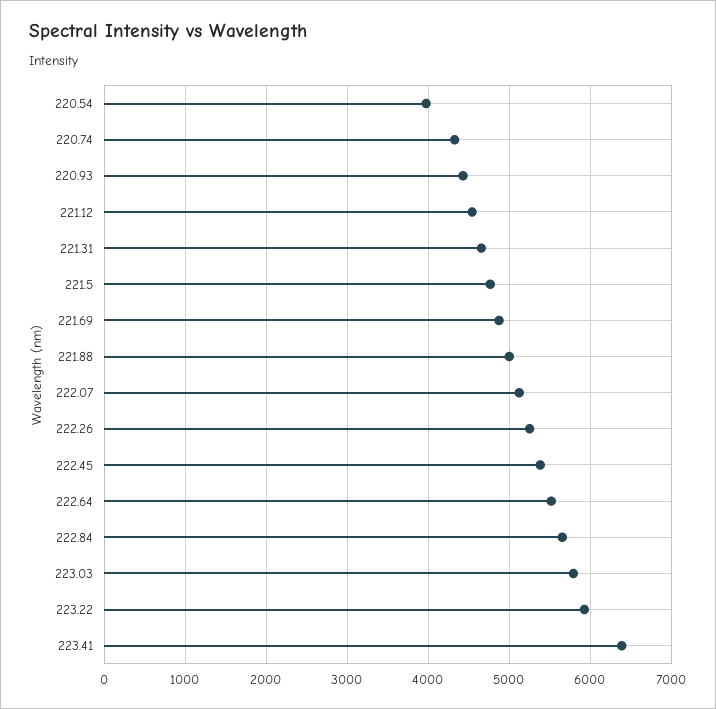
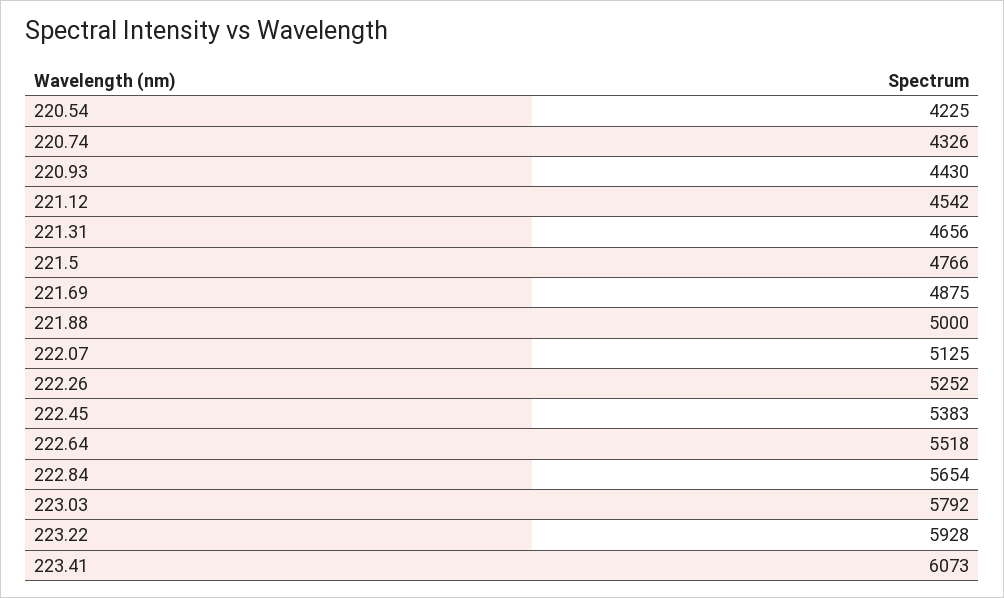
220.54: 4000 -> 4225
223.41: 6400 -> 6073

